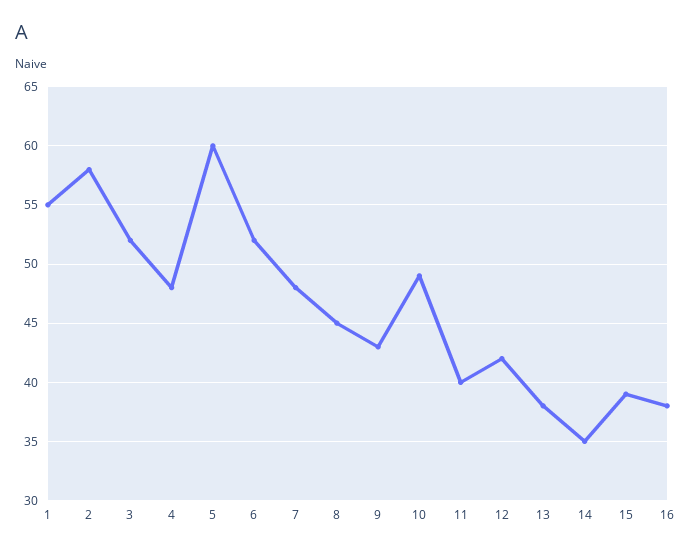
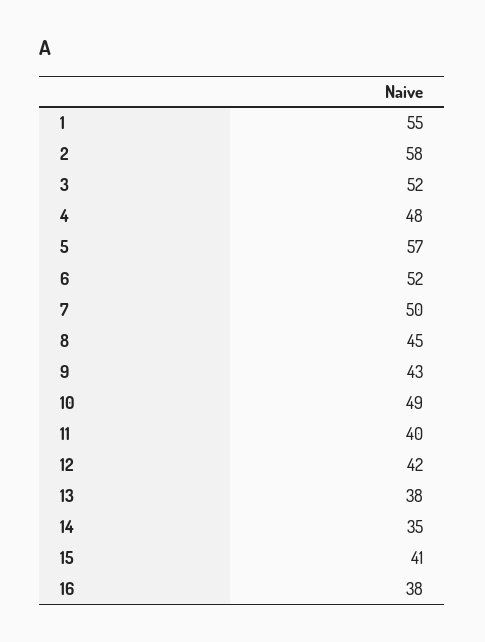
5: 60 -> 57
7: 48 -> 50
15: 39 -> 41

